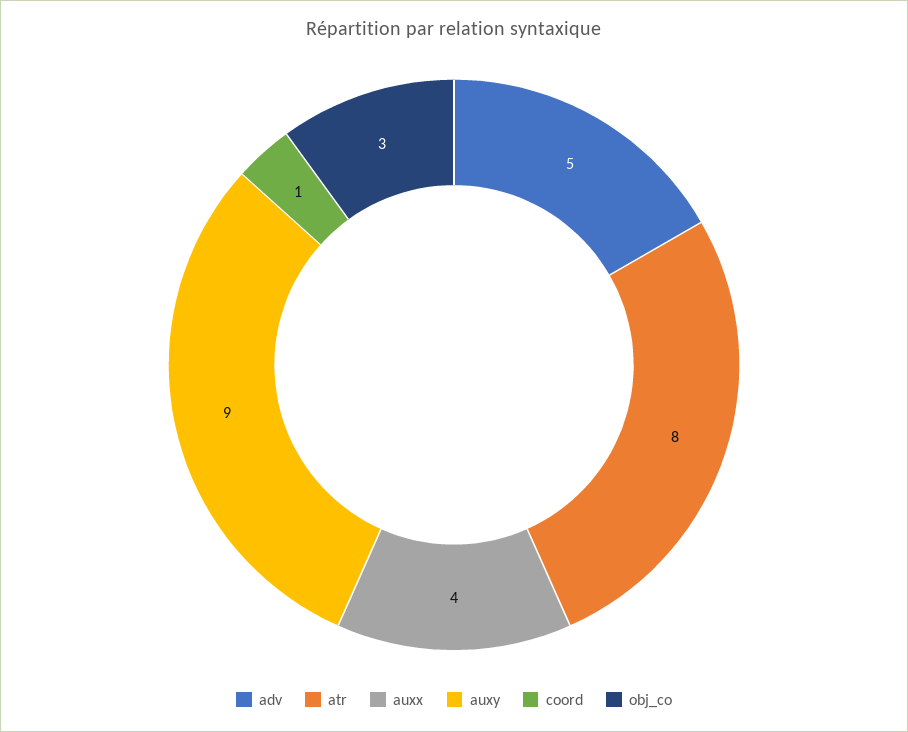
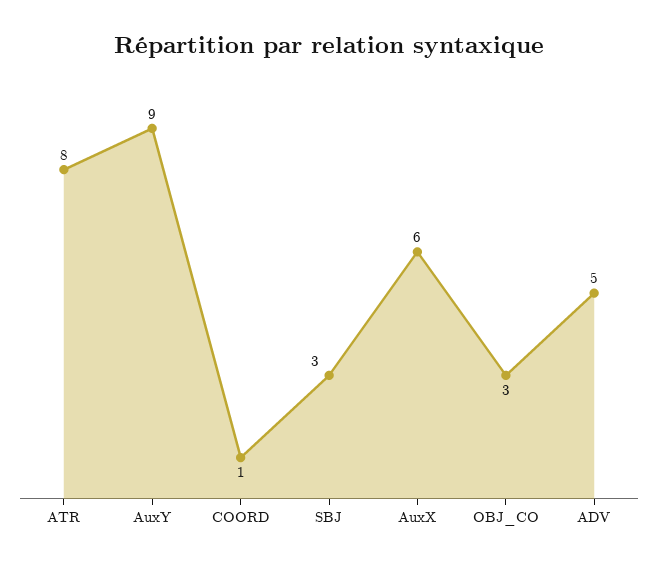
auxx: 4 -> 6
SBJ: none -> 3

